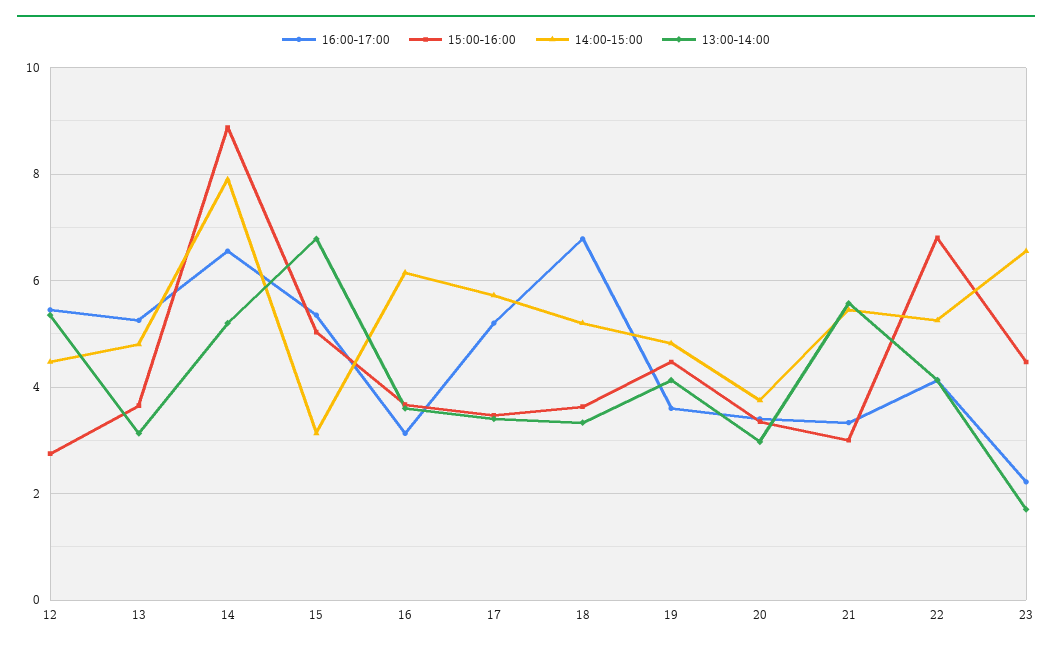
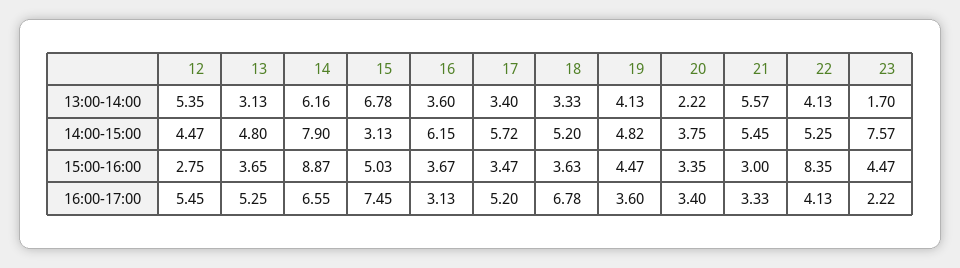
13:00-14:00, 14: 5.2 -> 6.16
16:00-17:00, 15: 5.4 -> 7.45
13:00-14:00, 20: 3 -> 2.22
15:00-16:00, 22: 6.8 -> 8.35
14:00-15:00, 23: 6.6 -> 7.57

